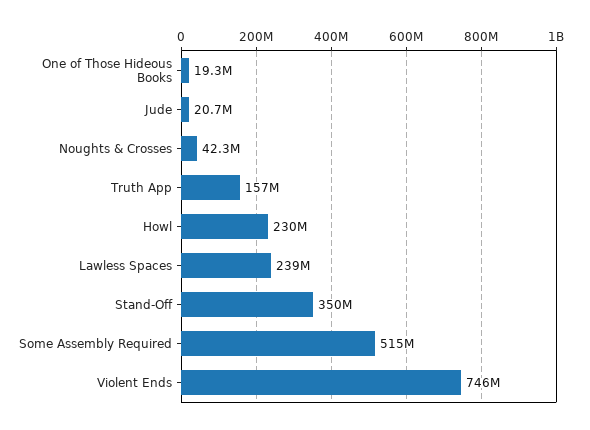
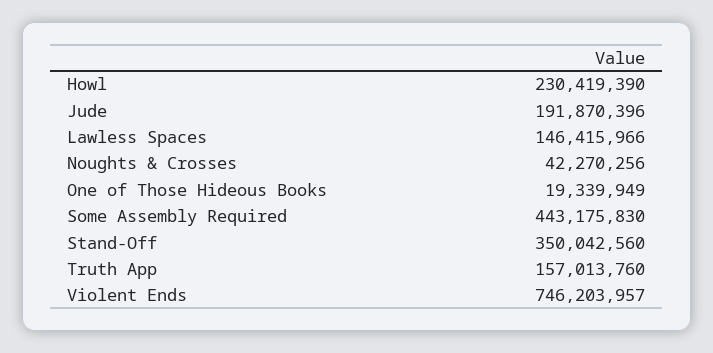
Jude: 20700000 -> 191870396
Lawless Spaces: 239000000 -> 146415966
Some Assembly Required: 515000000 -> 443175830

